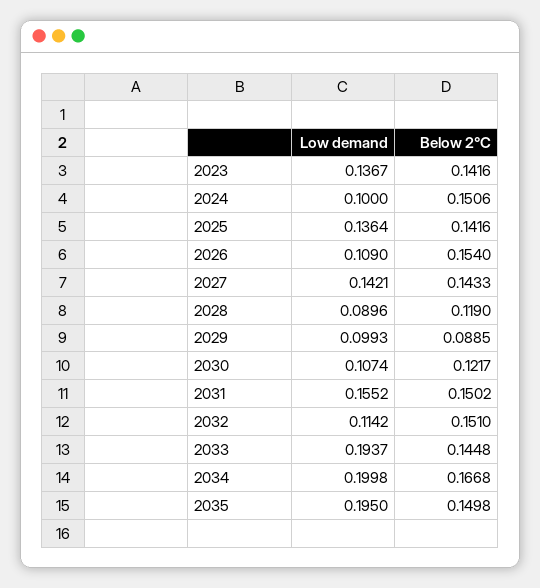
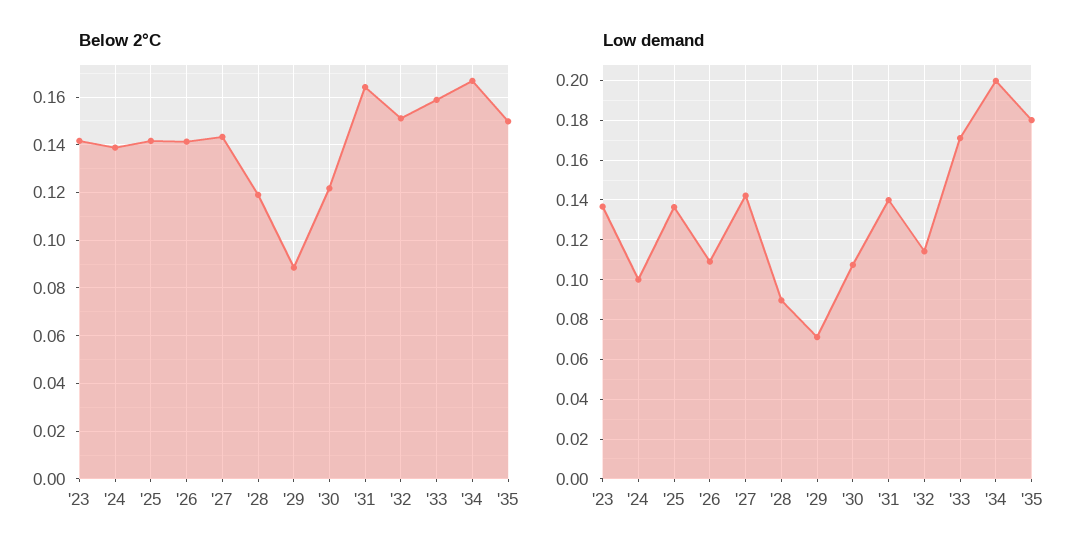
Below 2°C, 2024: 0.1506 -> 0.14
Below 2°C, 2026: 0.154 -> 0.14
Low demand, 2029: 0.0993 -> 0.07
Low demand, 2031: 0.1552 -> 0.14
Below 2°C, 2031: 0.1502 -> 0.165
Low demand, 2033: 0.1937 -> 0.17
Below 2°C, 2033: 0.1448 -> 0.16
Low demand, 2035: 0.195 -> 0.18

